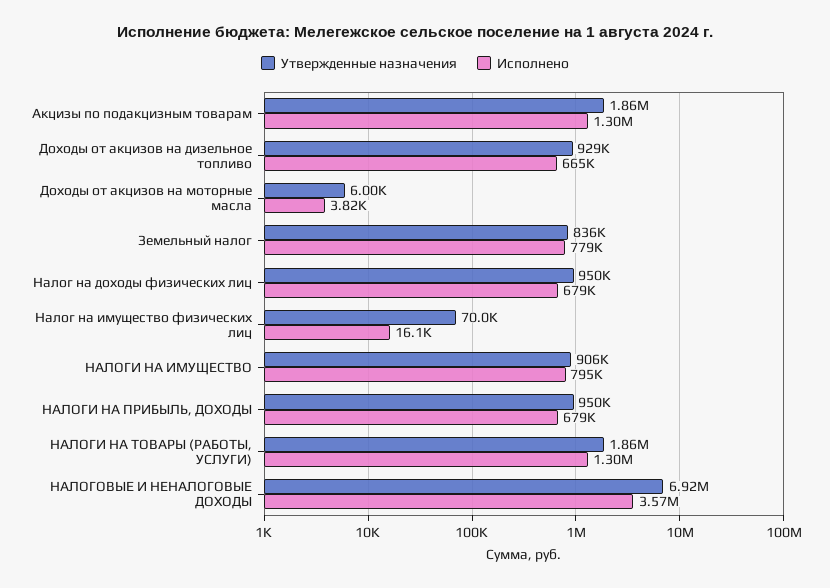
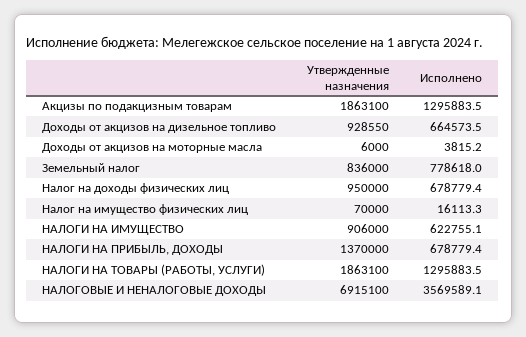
Исполнено, НАЛОГИ НА ИМУЩЕСТВО: 795000 -> 622755.1
Утвержденные назначения, НАЛОГИ НА ПРИБЫЛЬ, ДОХОДЫ: 950000 -> 1370000

